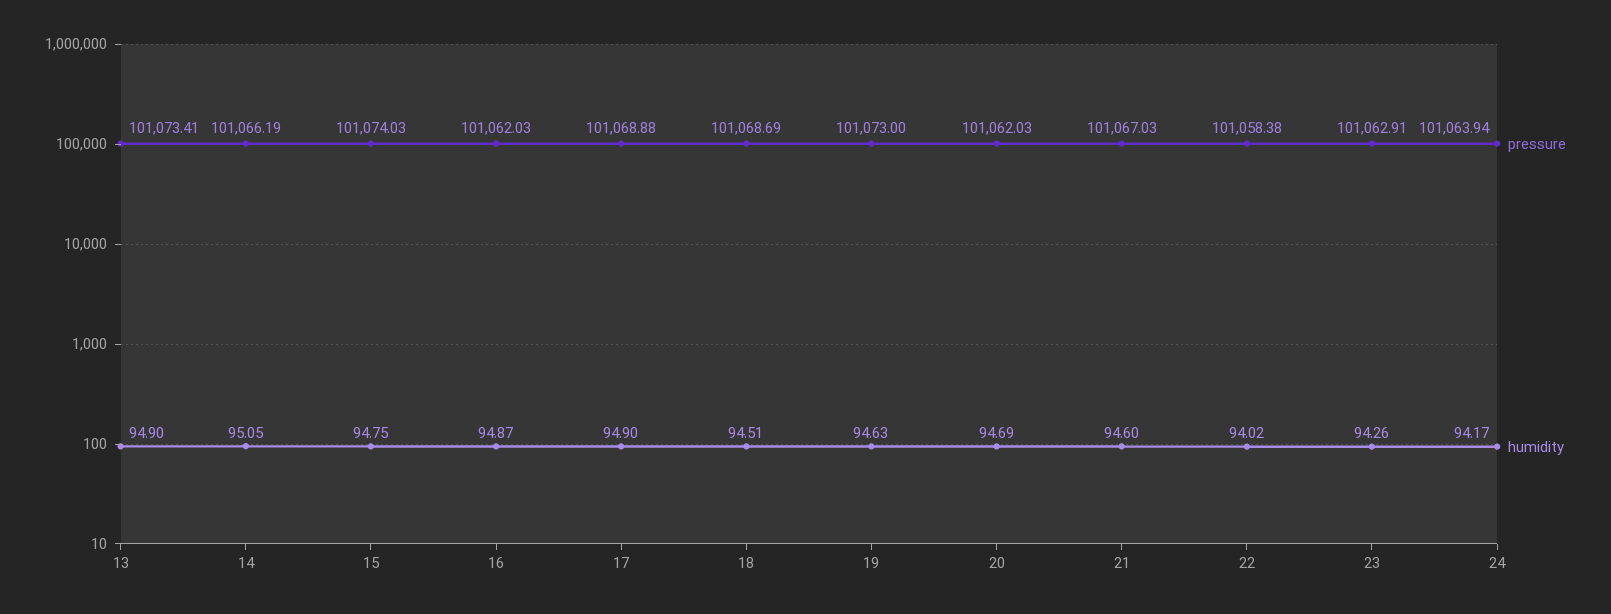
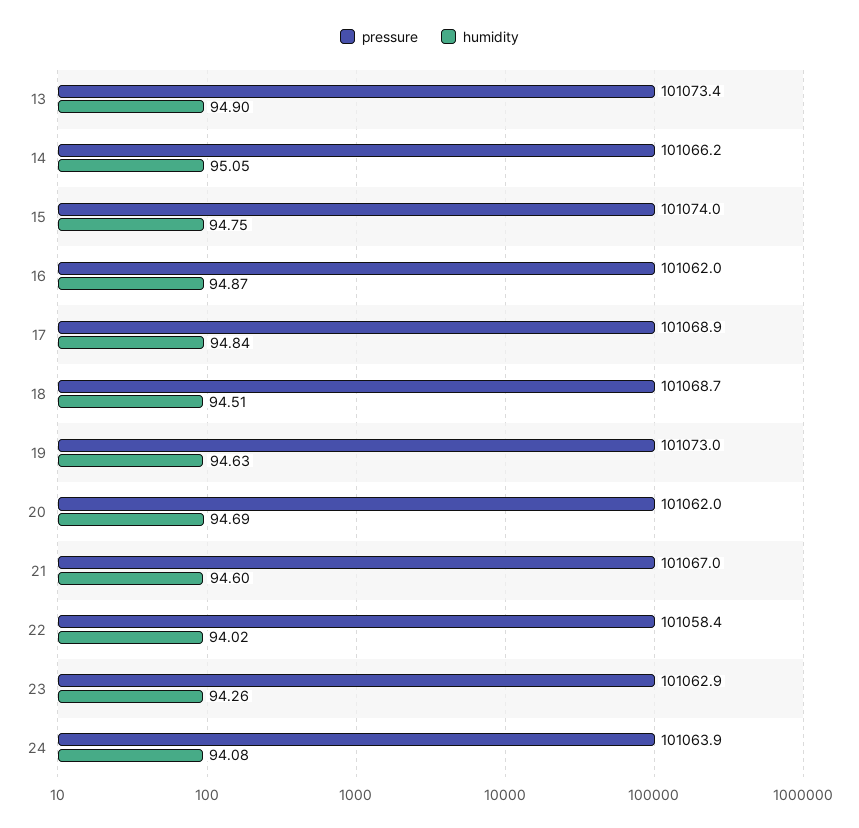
humidity, 17: 94.9 -> 94.84
humidity, 24: 94.17 -> 94.08

